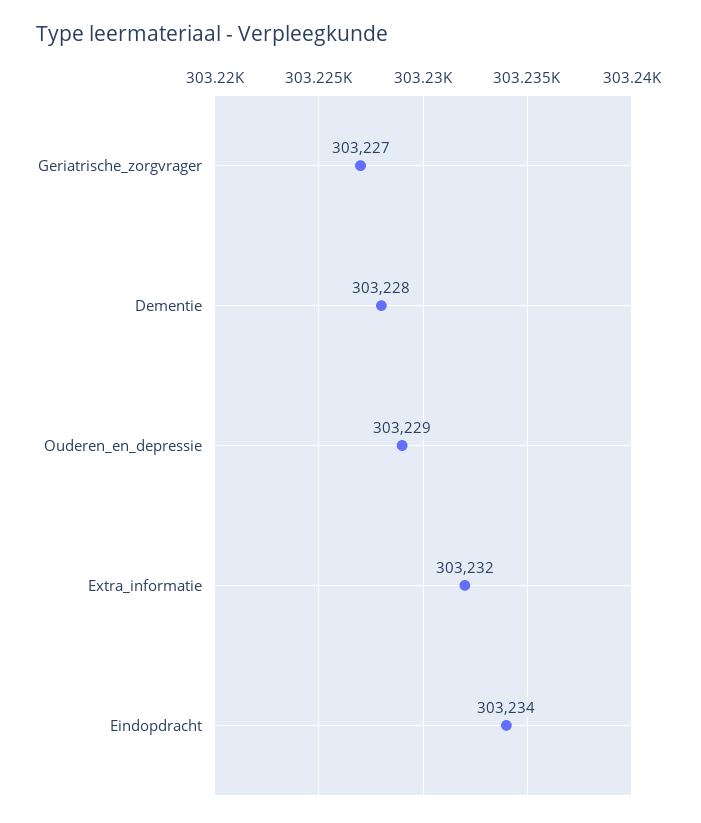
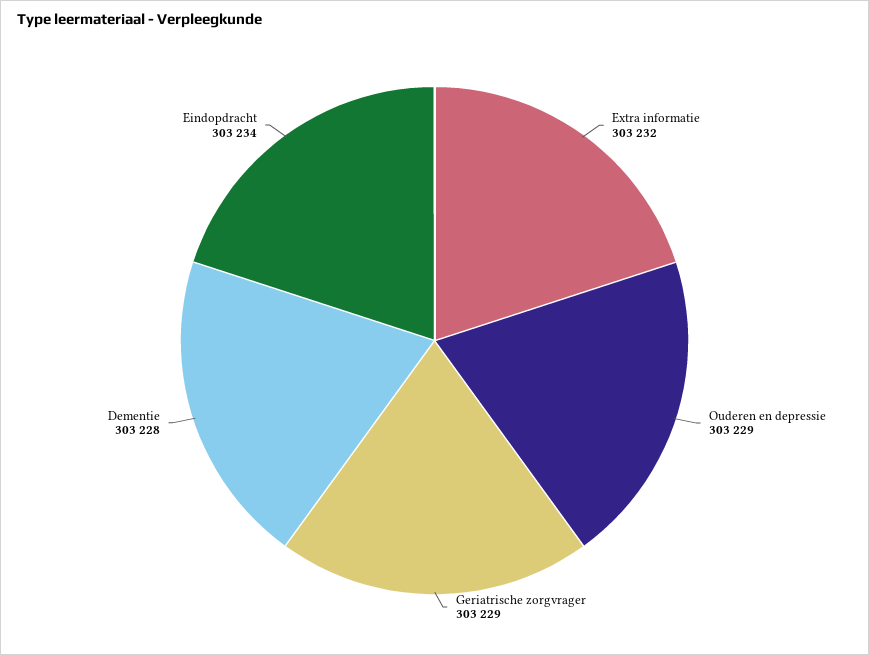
Geriatrische_zorgvrager: 303227 -> 303229

